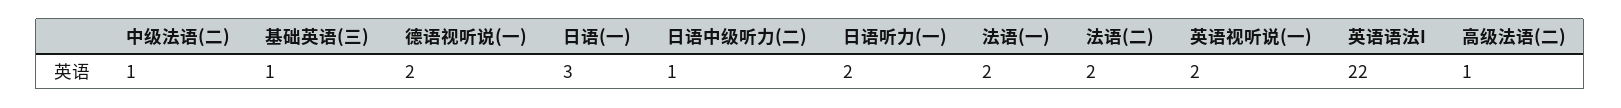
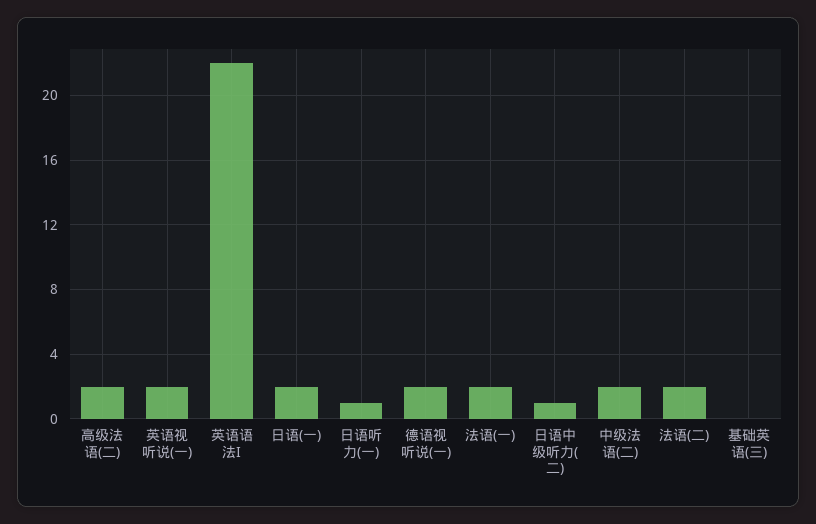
中级法语(二): 1 -> 2
基础英语(三): 1 -> 0
日语(一): 3 -> 2
日语听力(一): 2 -> 1
高级法语(二): 1 -> 2

